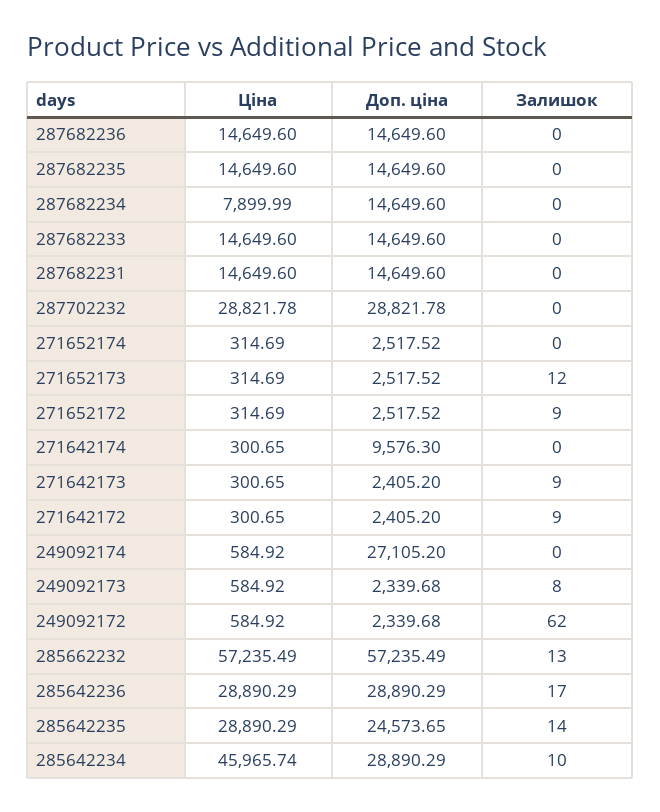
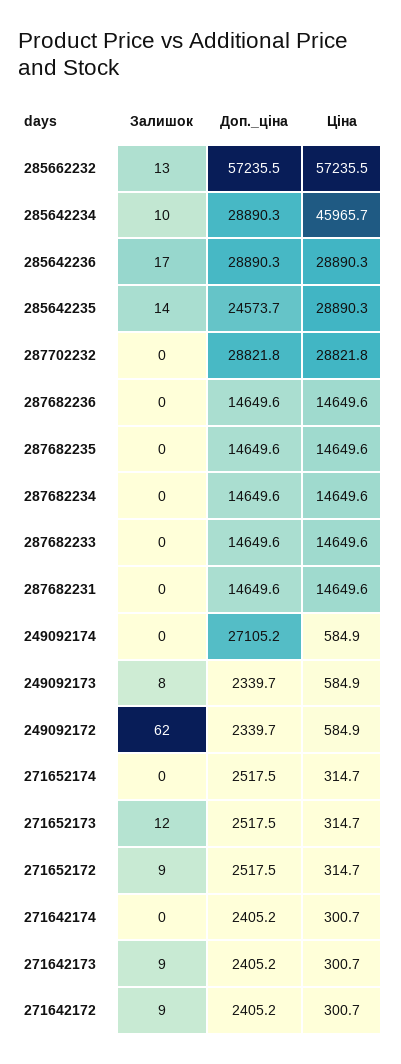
Ціна, 287682234: 7899.99 -> 14649.6
Доп. ціна, 271642174: 9576.3 -> 2405.2

